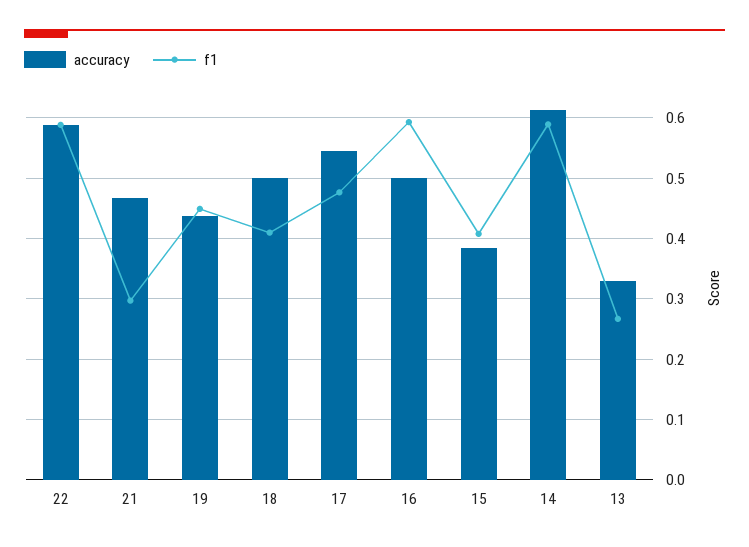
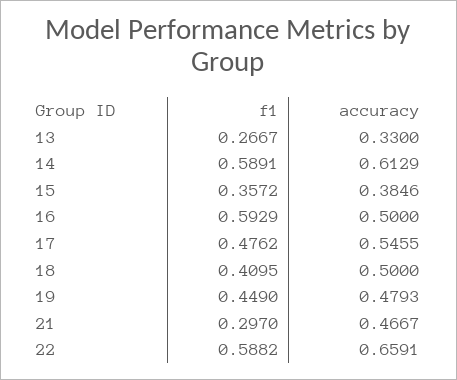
accuracy, 22: 0.59 -> 0.6591
accuracy, 19: 0.44 -> 0.4793
f1, 15: 0.41 -> 0.3572

